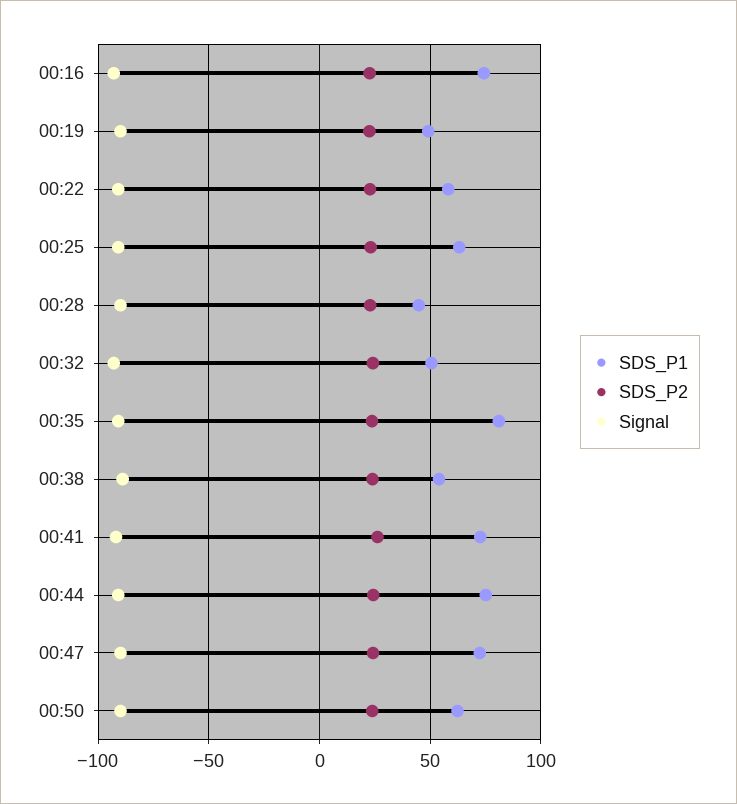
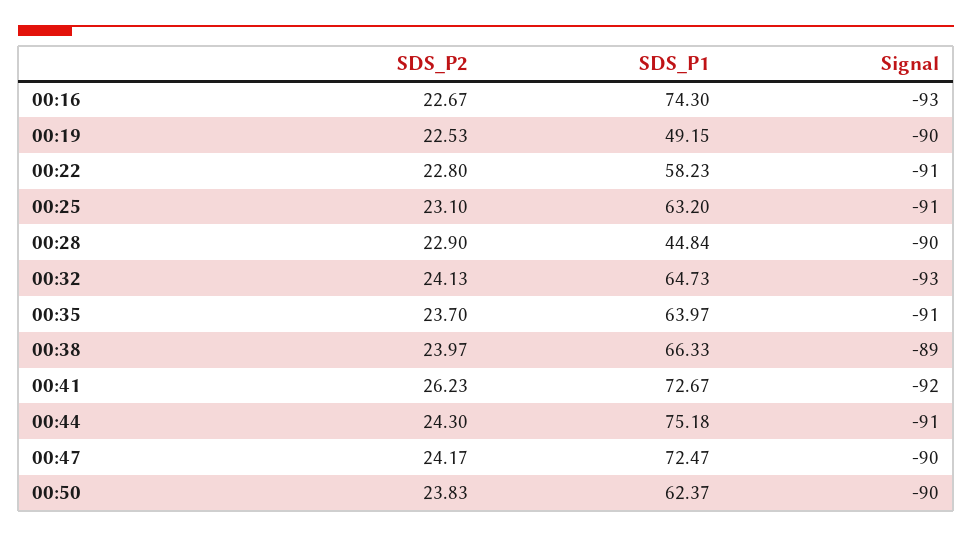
SDS_P1, 00:32: 50 -> 64.73
SDS_P1, 00:35: 80 -> 63.97
SDS_P1, 00:38: 55 -> 66.33

